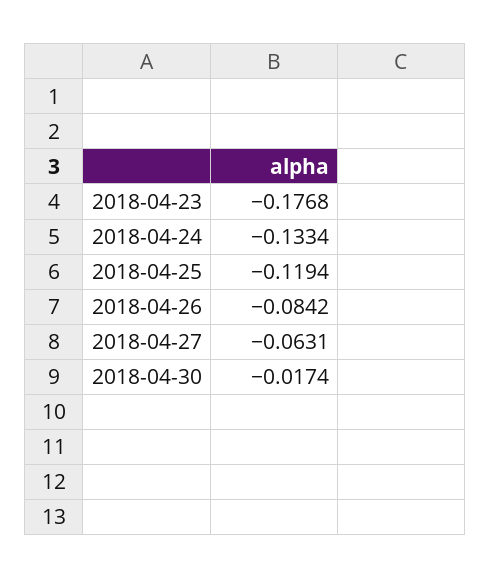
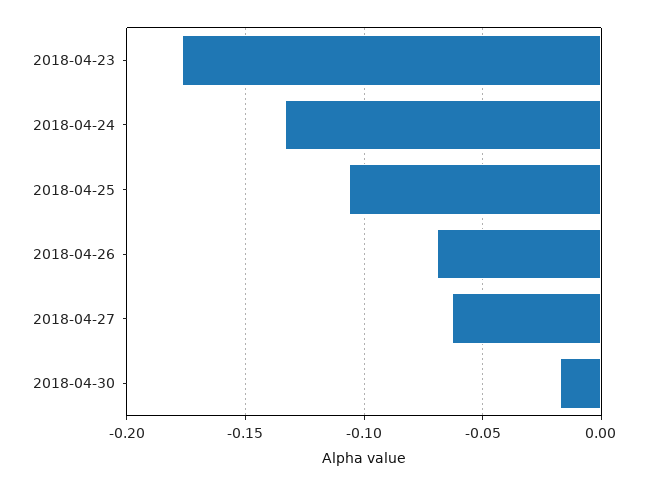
2018-04-25: -0.1194 -> -0.105
2018-04-26: -0.0842 -> -0.07

